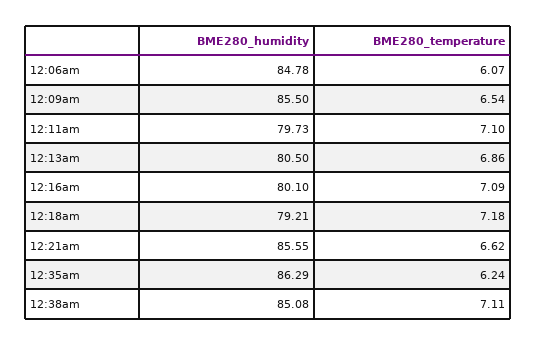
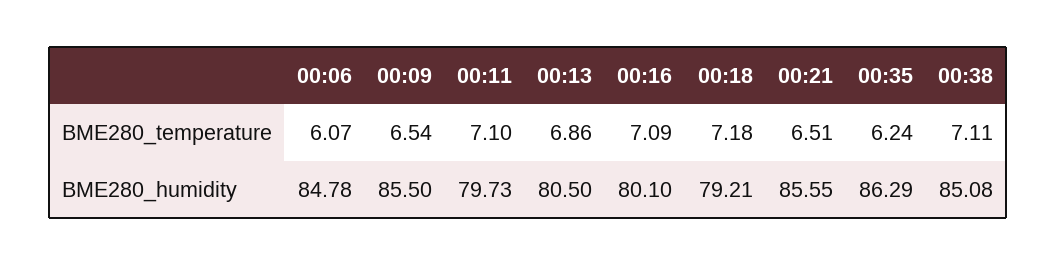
BME280_temperature, 12:21am: 6.62 -> 6.51

